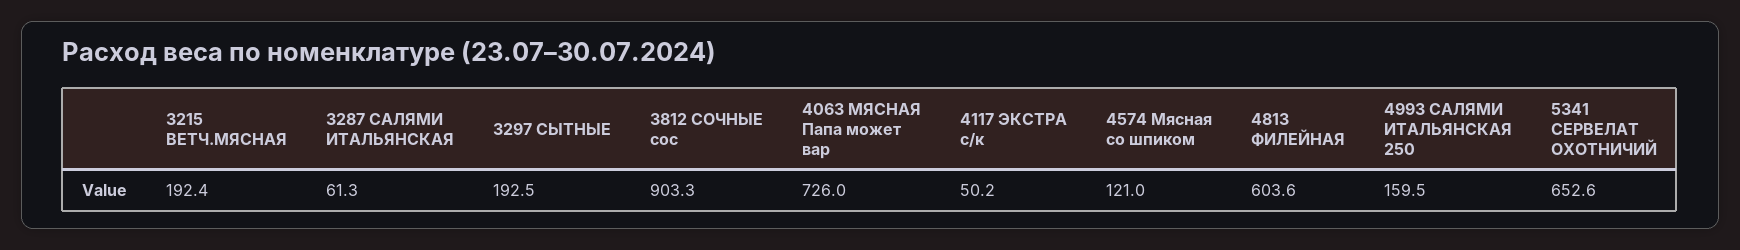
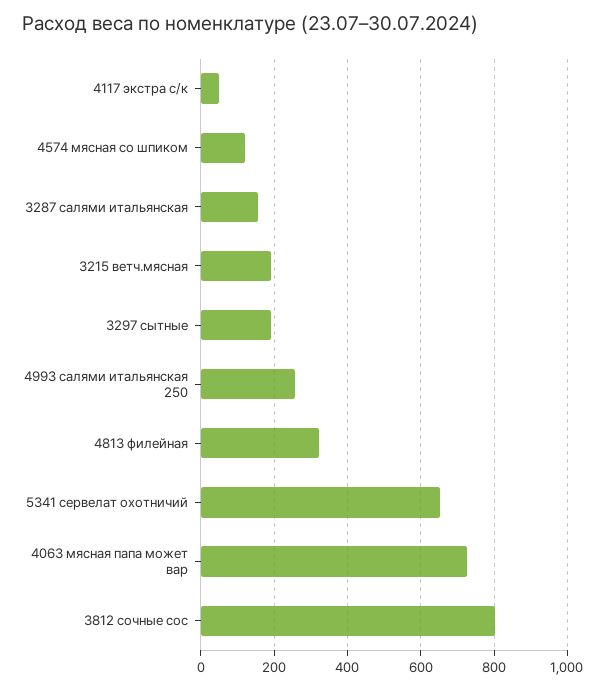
3287 САЛЯМИ ИТАЛЬЯНСКАЯ: 61.3 -> 160
3812 СОЧНЫЕ сос: 903.3 -> 800
4813 ФИЛЕЙНАЯ: 603.6 -> 320
4993 САЛЯМИ ИТАЛЬЯНСКАЯ 250: 159.5 -> 260

